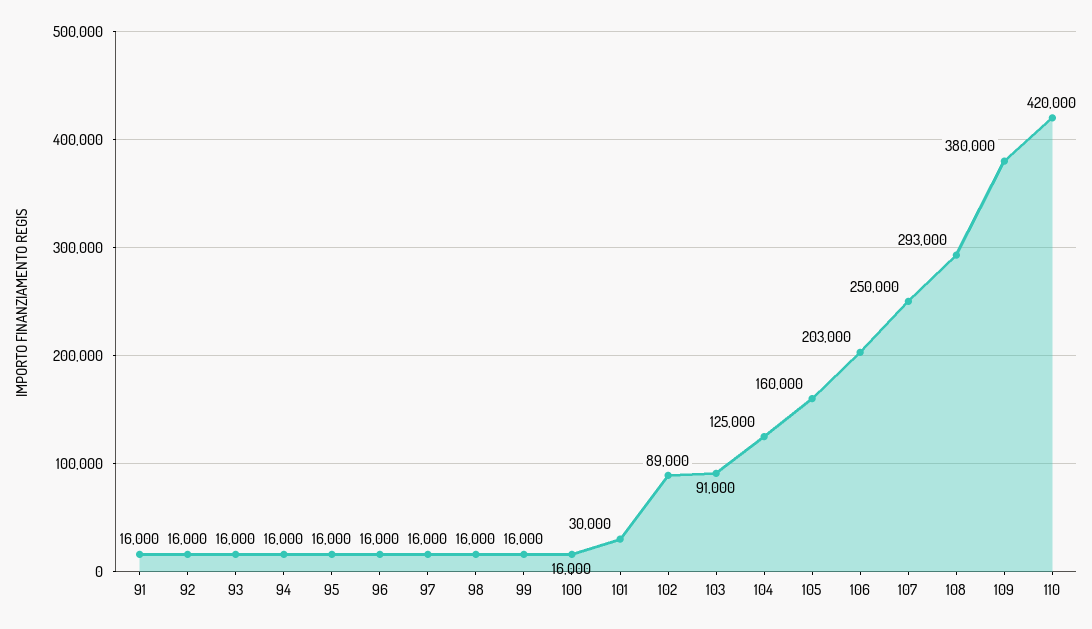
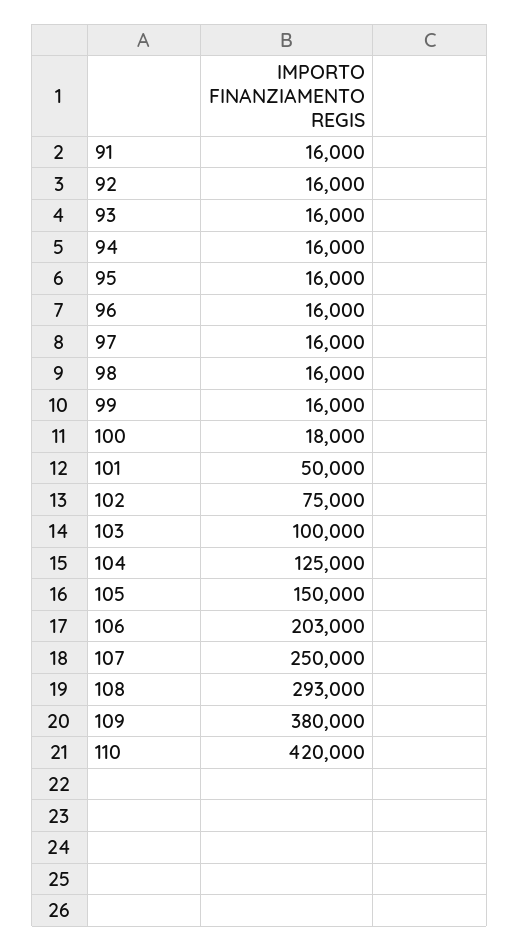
100: 16000 -> 18000
101: 30000 -> 50000
102: 89000 -> 75000
103: 91000 -> 100000
105: 160000 -> 150000

